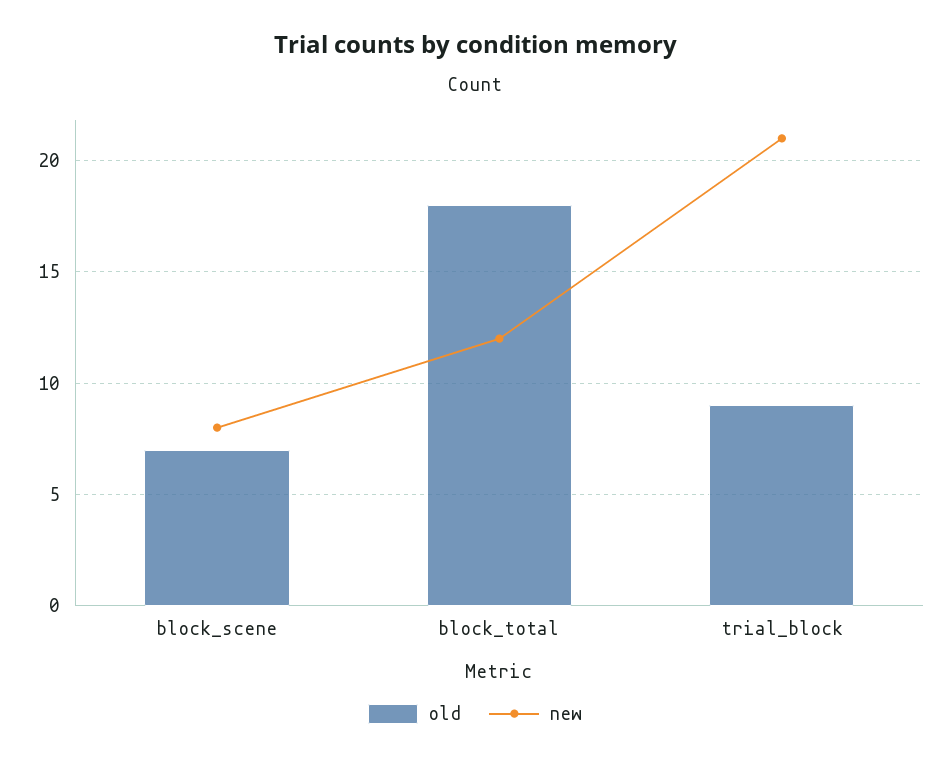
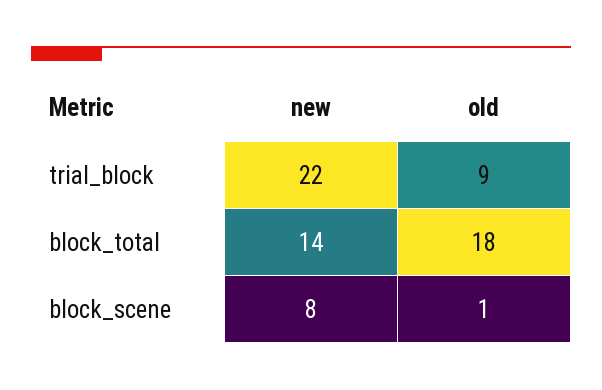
old, block_scene: 7 -> 1
new, block_total: 12 -> 14
new, trial_block: 21 -> 22

